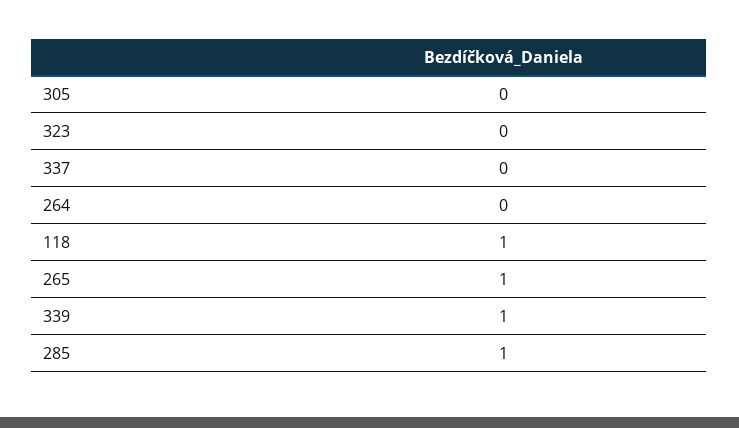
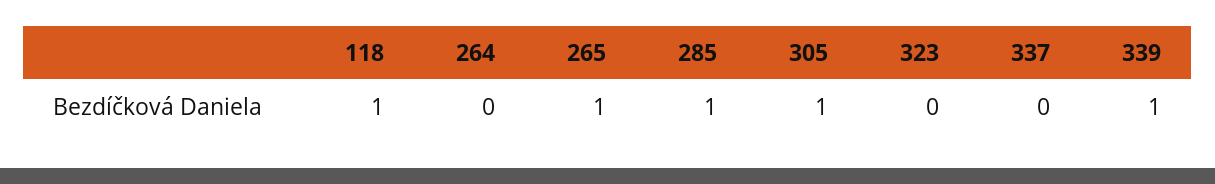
305: 0 -> 1

